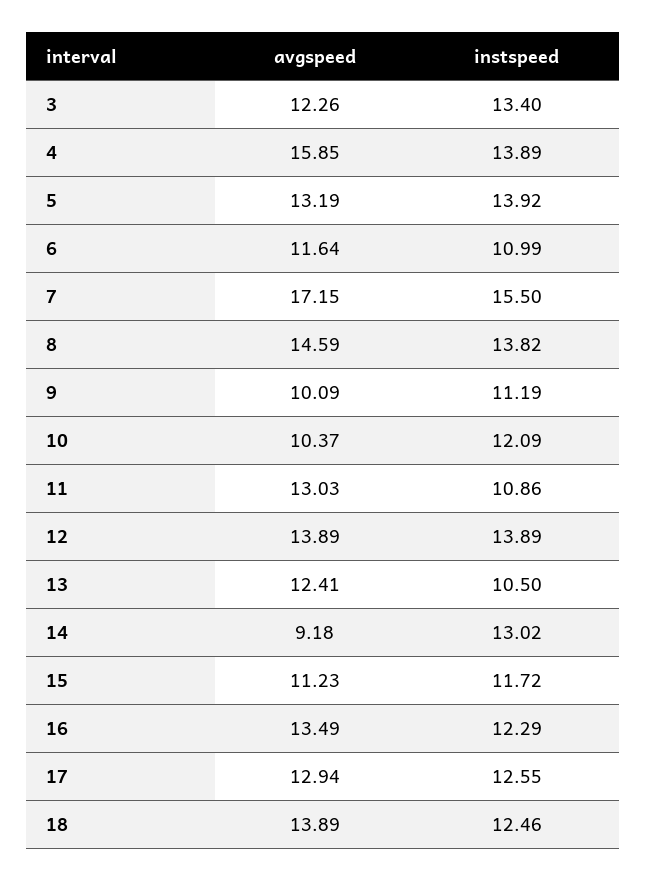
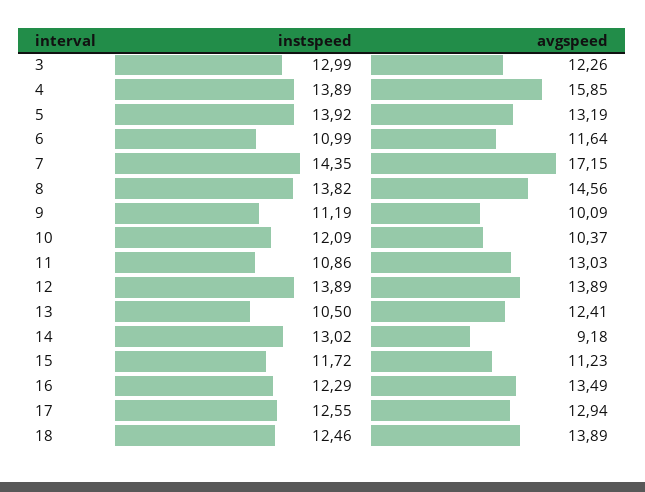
instspeed, 3: 13.4 -> 12.99
instspeed, 7: 15.5 -> 14.35
avgspeed, 8: 14.59 -> 14.56

